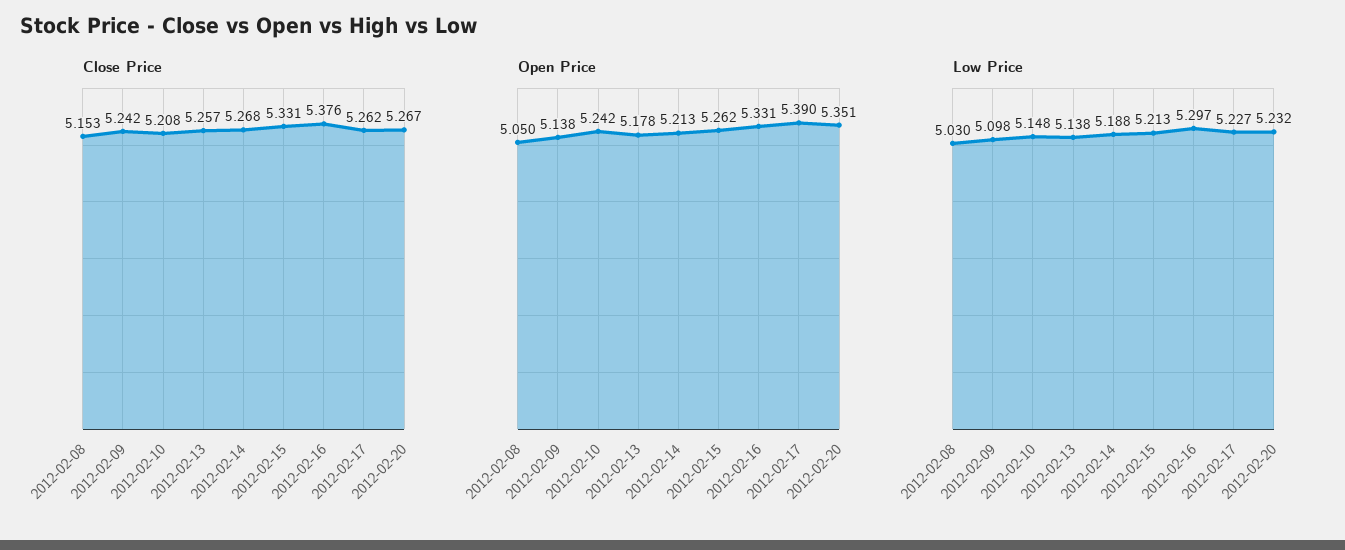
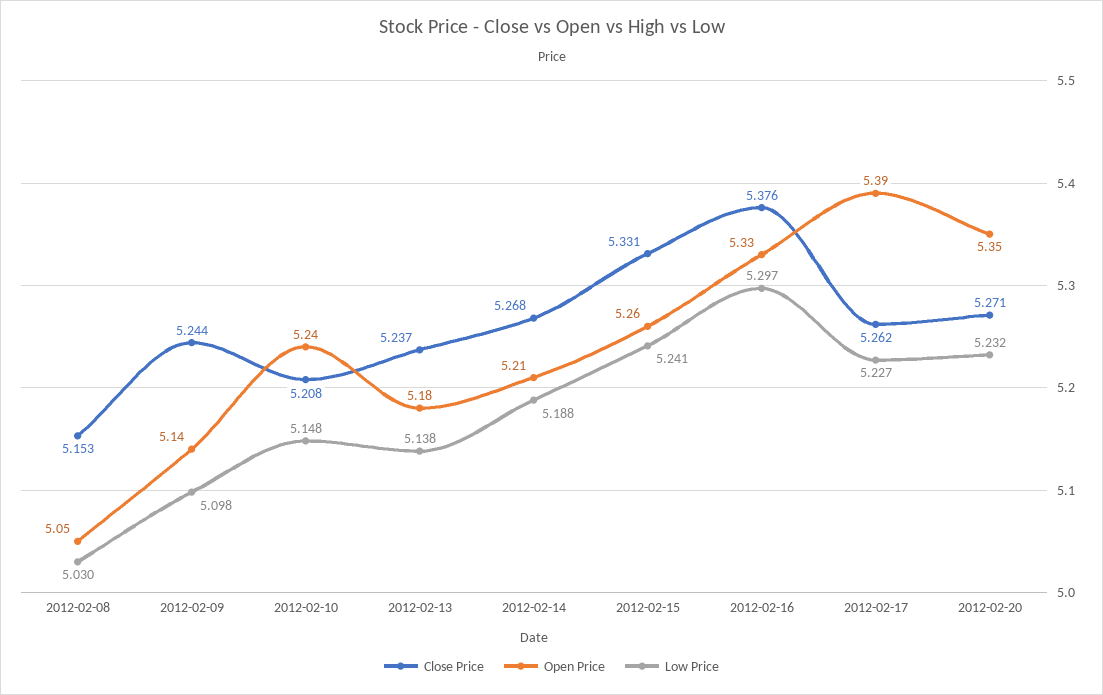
Close Price, 2012-02-09: 5.242 -> 5.244
Close Price, 2012-02-13: 5.257 -> 5.237
Close Price, 2012-02-20: 5.267 -> 5.271
Low Price, 2012-02-15: 5.213 -> 5.241

